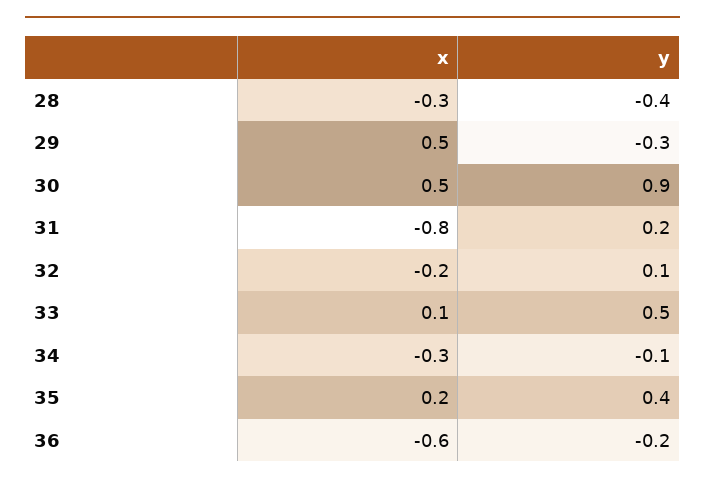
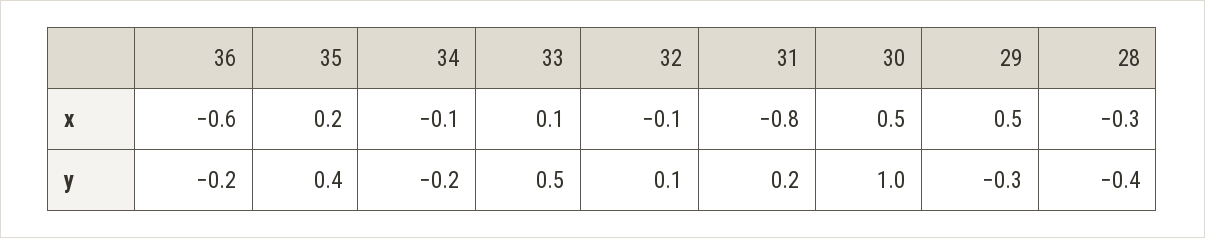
y, 30: 0.9 -> 1
x, 32: -0.2 -> -0.1
x, 34: -0.3 -> -0.1
y, 34: -0.1 -> -0.2

